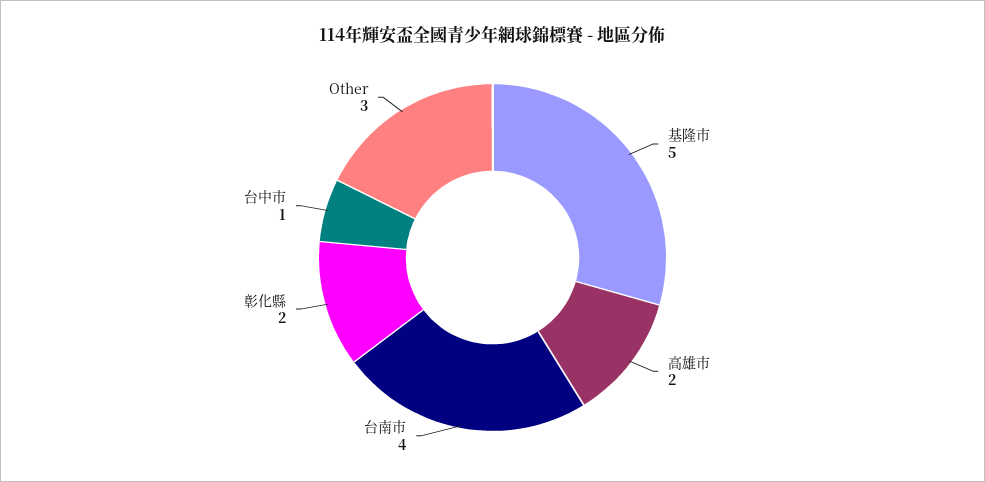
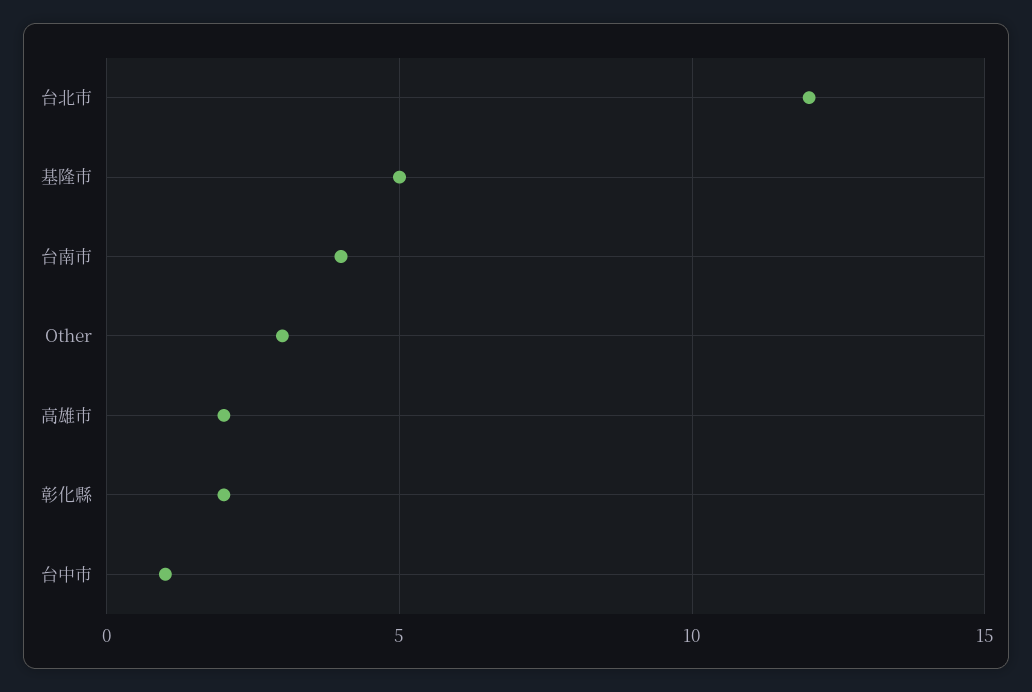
台北市: none -> 12

